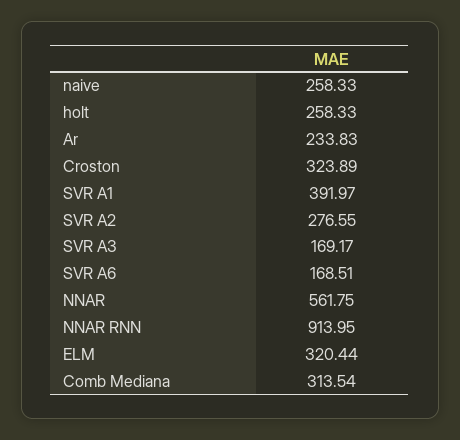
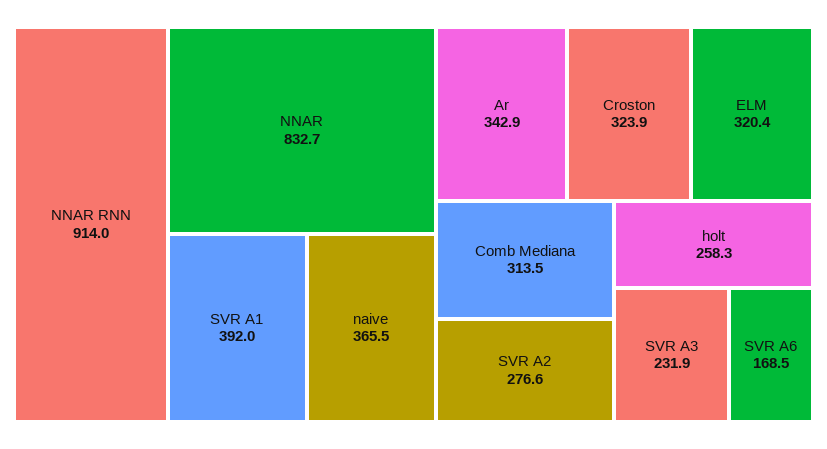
naive: 258.33 -> 365.5
Ar: 233.83 -> 342.9
SVR A3: 169.17 -> 231.9
NNAR: 561.75 -> 832.7

